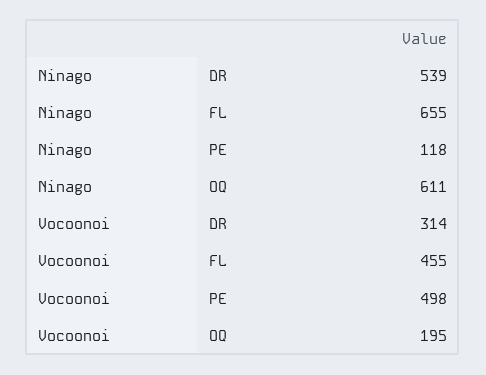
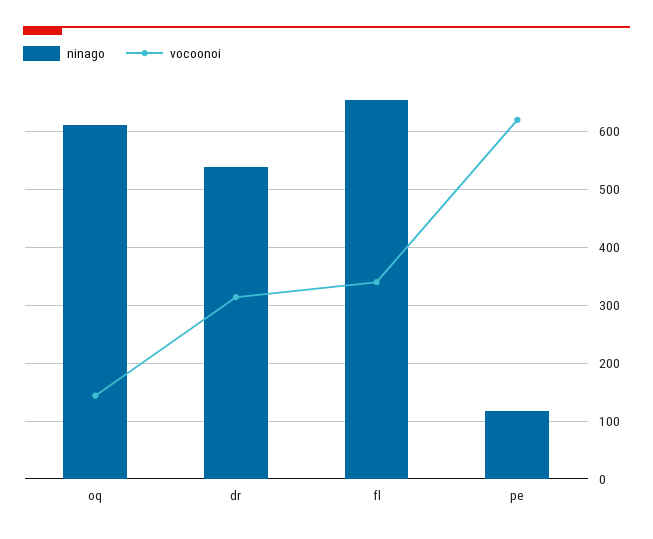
Vocoonoi, FL: 455 -> 340
Vocoonoi, PE: 498 -> 620
Vocoonoi, OQ: 195 -> 140

